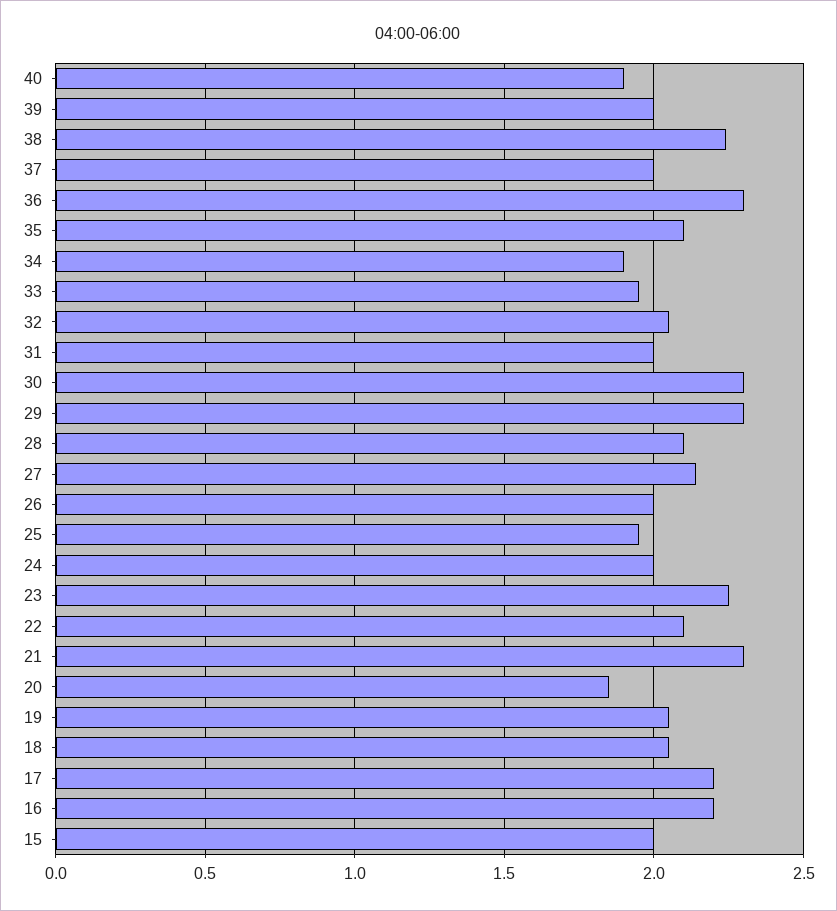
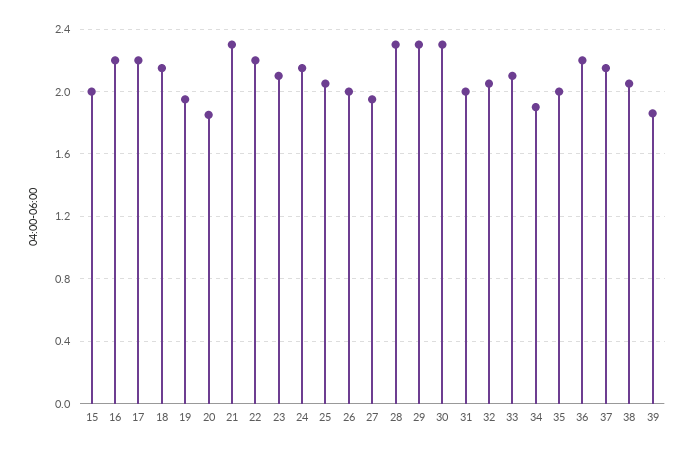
40: 1.9 -> none
39: 2 -> 1.85
38: 2.25 -> 2.05
37: 2 -> 2.15
36: 2.3 -> 2.2
35: 2.1 -> 2
33: 1.95 -> 2.1
28: 2.1 -> 2.3
27: 2.15 -> 1.95
25: 1.95 -> 2.05
24: 2 -> 2.15
23: 2.25 -> 2.1
22: 2.1 -> 2.2
19: 2.05 -> 1.95
18: 2.05 -> 2.15

